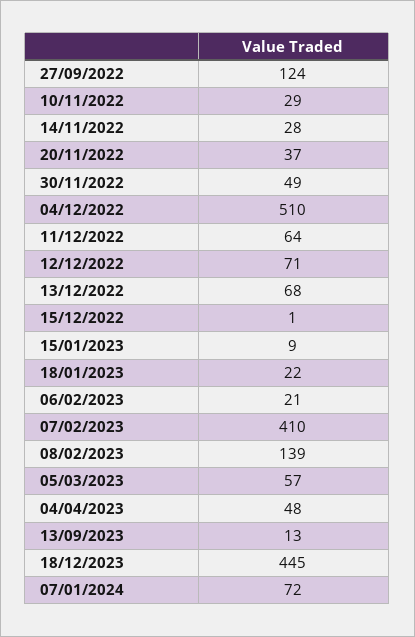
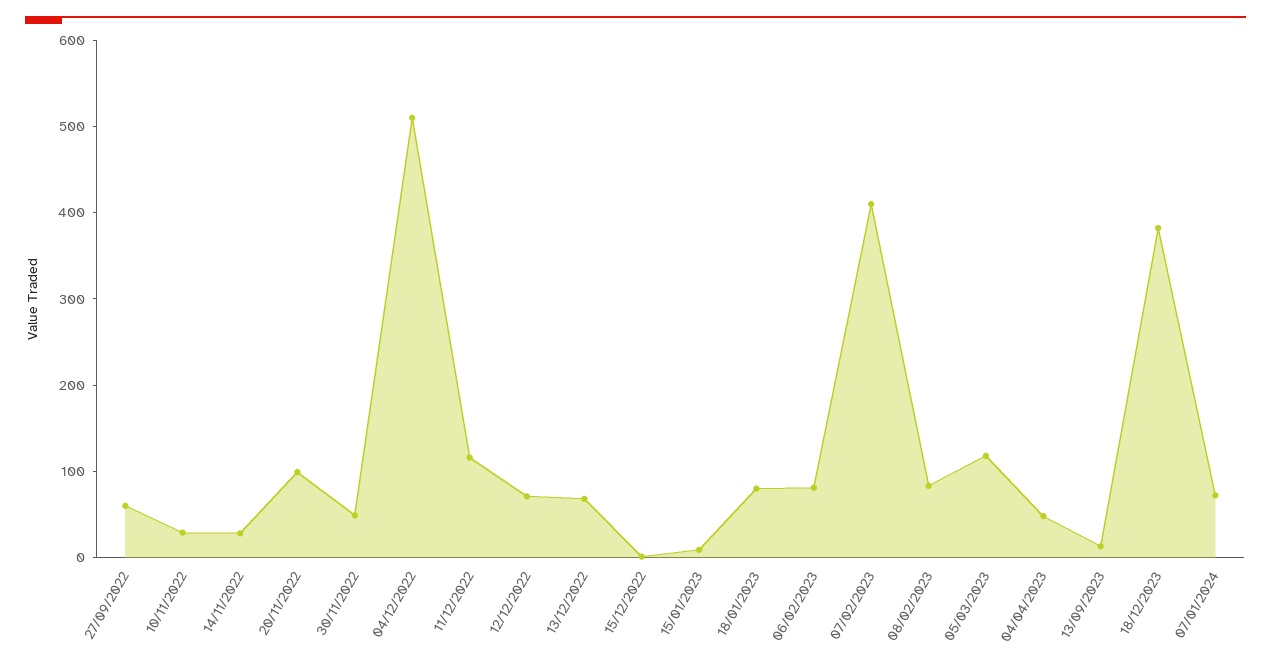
27/09/2022: 124 -> 60
20/11/2022: 37 -> 100
11/12/2022: 64 -> 120
18/01/2023: 22 -> 80
06/02/2023: 21 -> 80
08/02/2023: 139 -> 80
05/03/2023: 57 -> 120
18/12/2023: 445 -> 380

